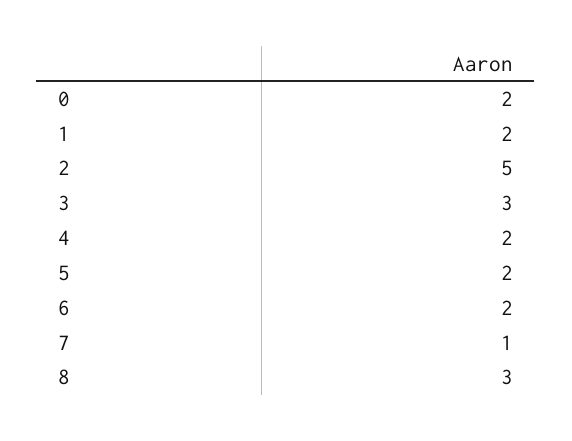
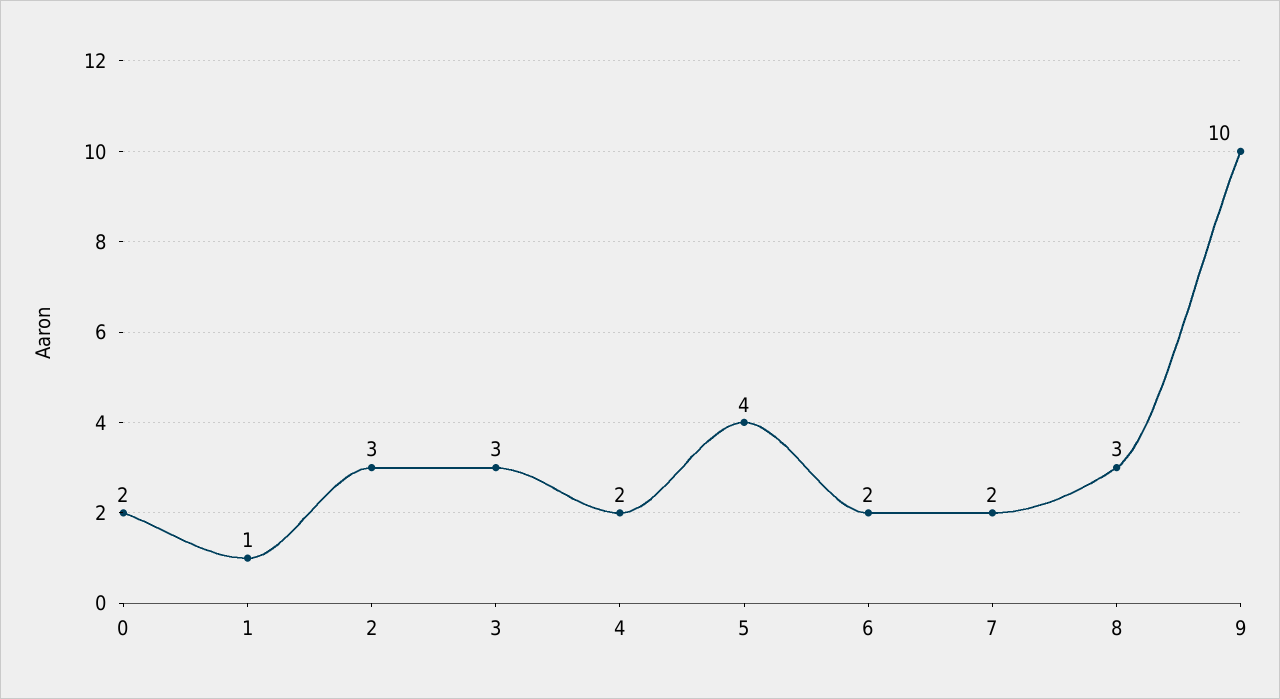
1: 2 -> 1
2: 5 -> 3
5: 2 -> 4
7: 1 -> 2
9: none -> 10

